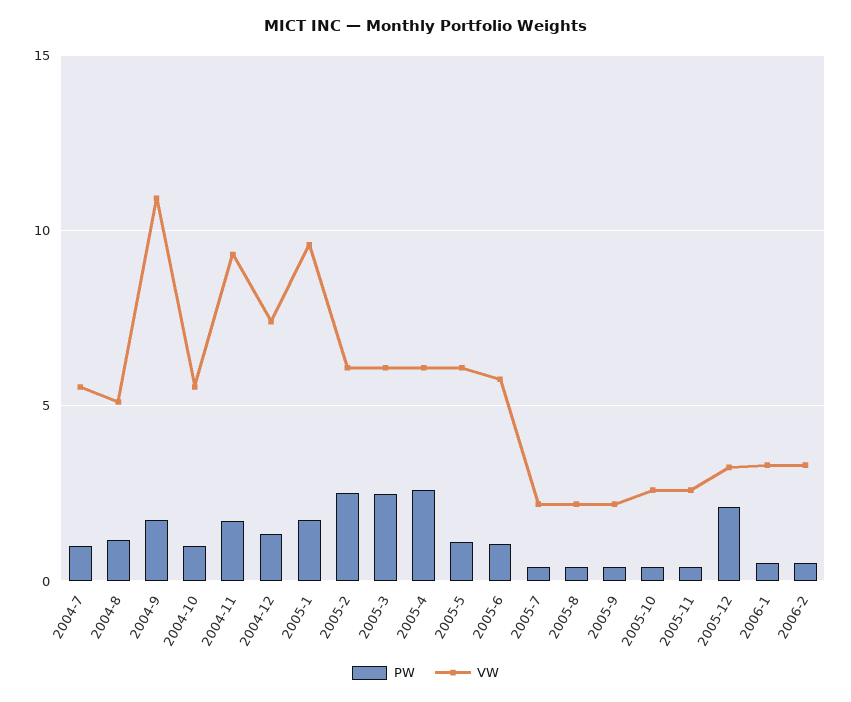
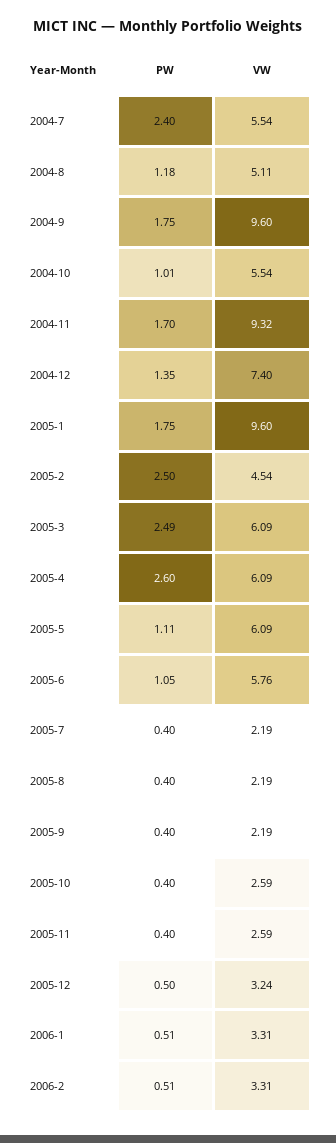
PW, 2004-7: 1 -> 2.4
VW, 2004-9: 11 -> 9.6
VW, 2005-2: 6 -> 4.54
PW, 2005-12: 2 -> 0.5

